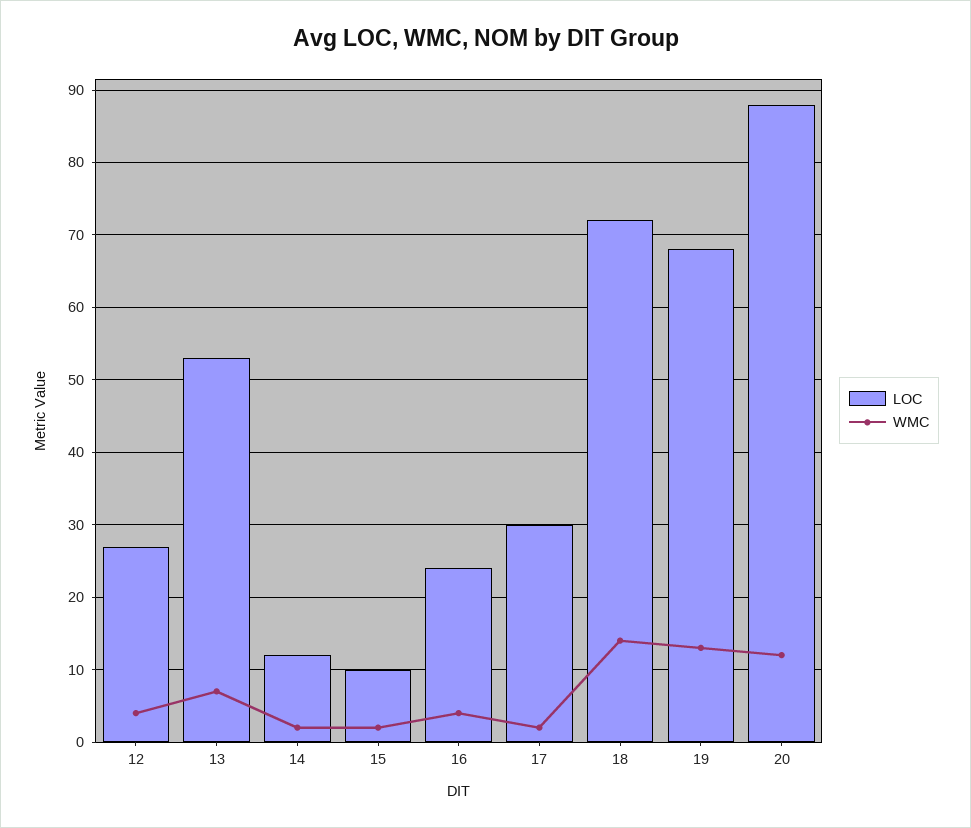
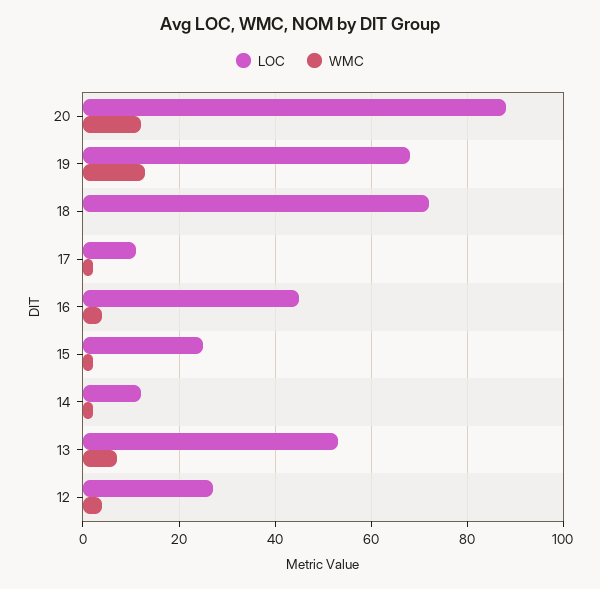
LOC, 15: 10 -> 25
LOC, 16: 24 -> 45
LOC, 17: 30 -> 10
WMC, 18: 14 -> 0

